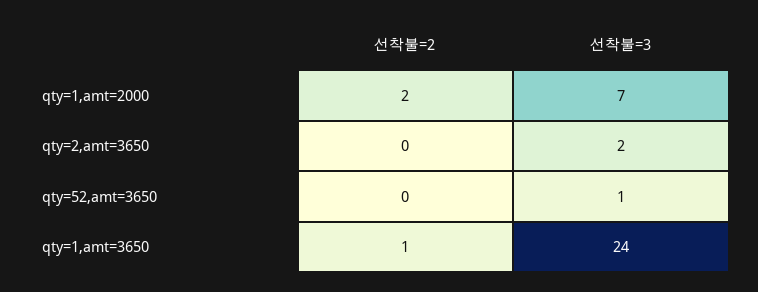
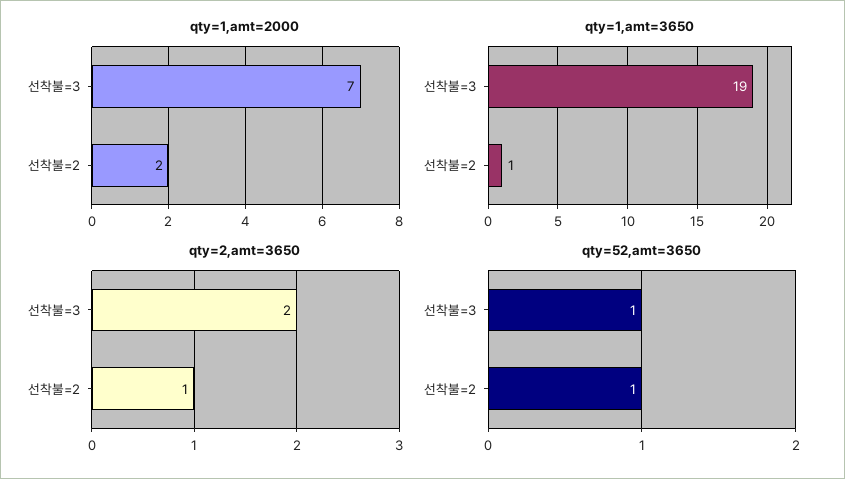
qty=2,amt=3650, 선착불=2: 0 -> 1
qty=52,amt=3650, 선착불=2: 0 -> 1
qty=1,amt=3650, 선착불=3: 24 -> 19

